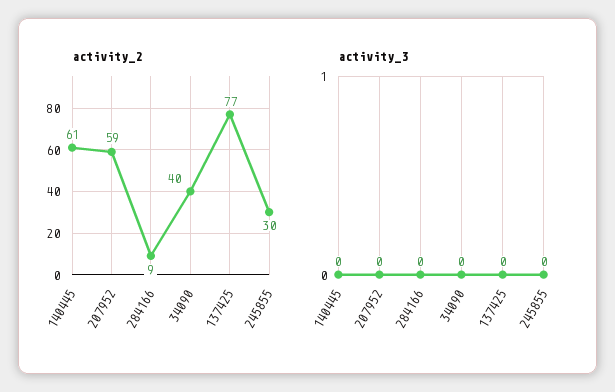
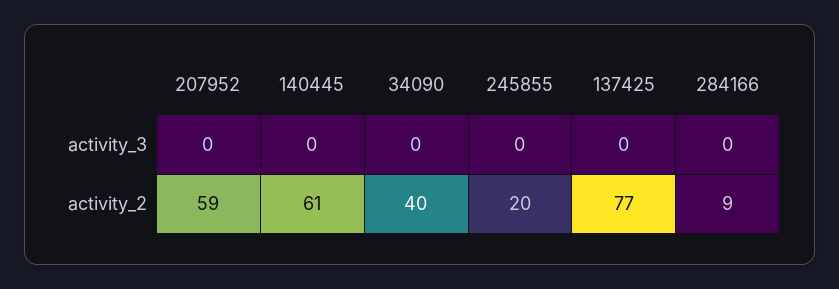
activity_2, 245855: 30 -> 20

